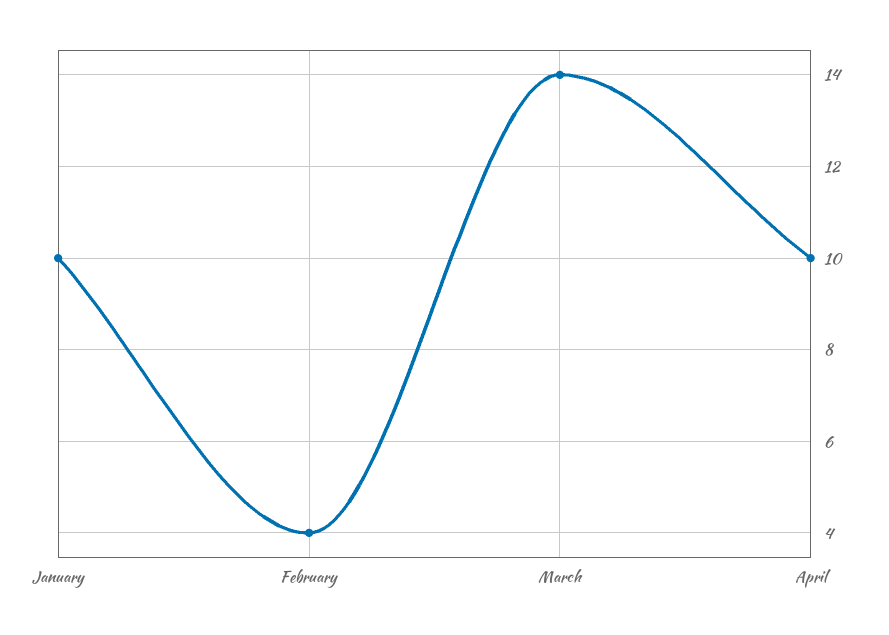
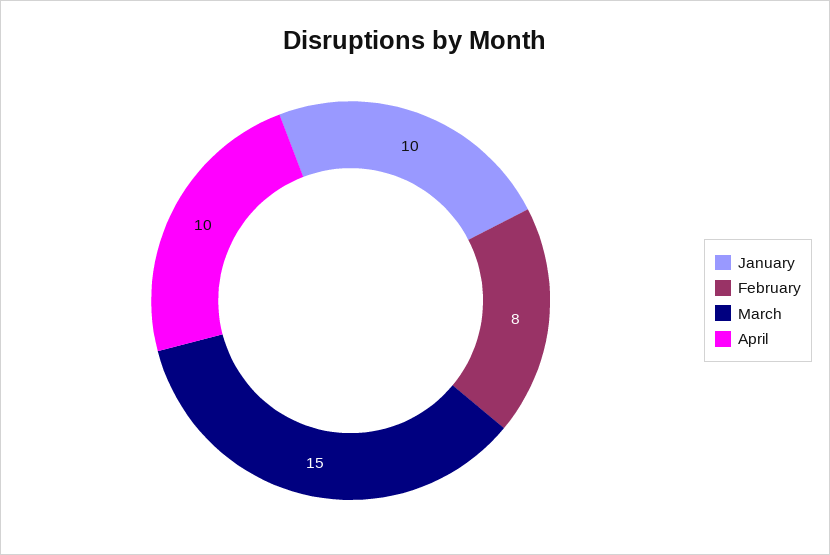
February: 4 -> 8
March: 14 -> 15

